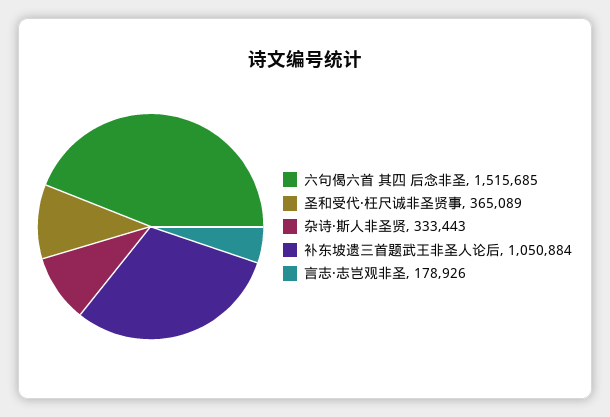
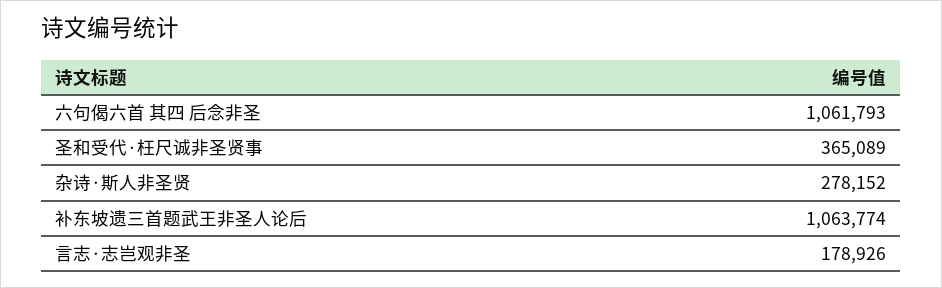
六句偈六首 其四 后念非圣: 1515685 -> 1061793
杂诗·斯人非圣贤: 333443 -> 278152
补东坡遗三首题武王非圣人论后: 1050884 -> 1063774

